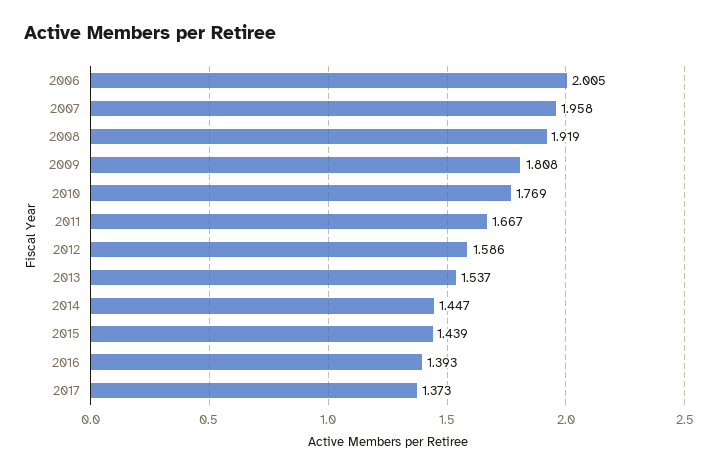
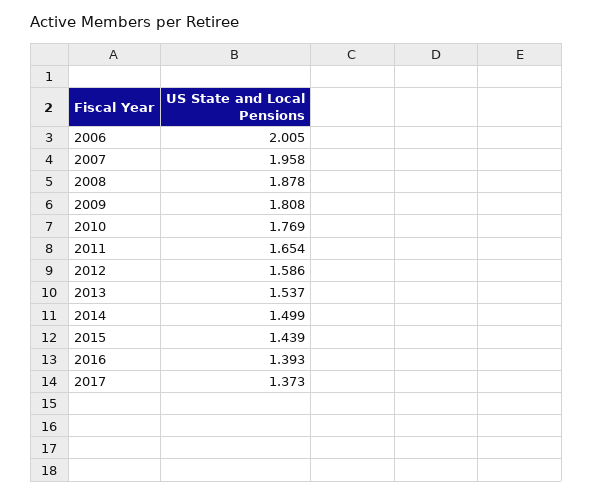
2008: 1.919 -> 1.878
2011: 1.667 -> 1.654
2014: 1.447 -> 1.499

